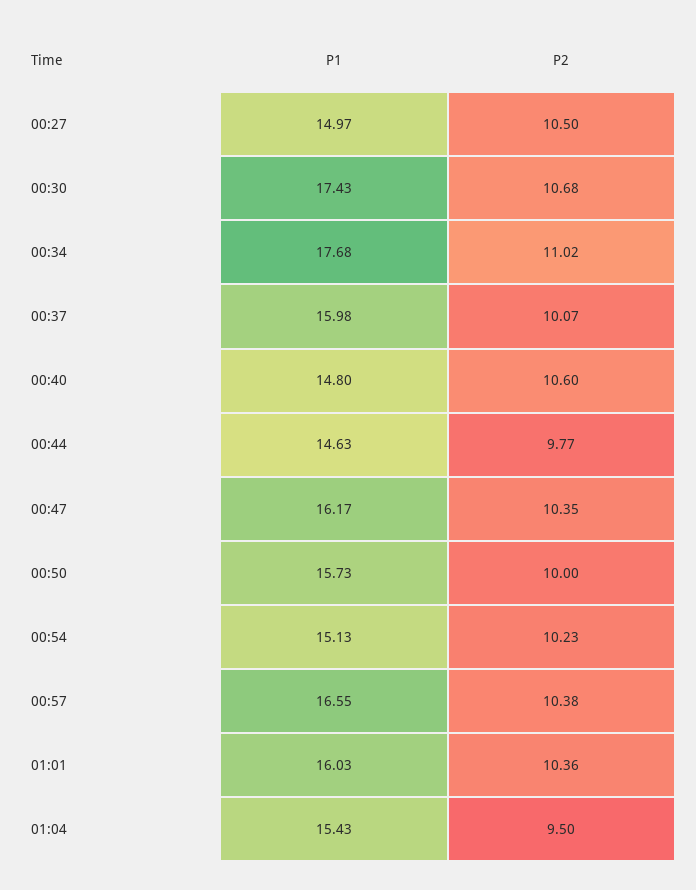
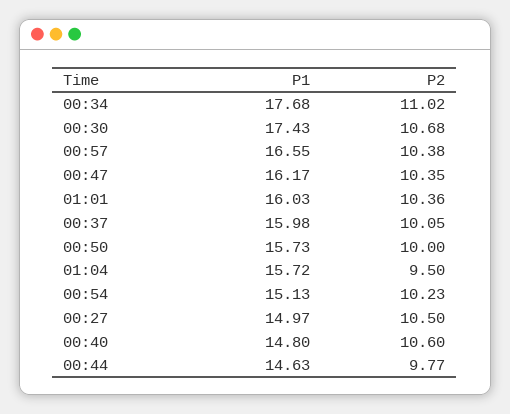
P2, 00:37: 10.07 -> 10.05
P1, 01:04: 15.43 -> 15.72

